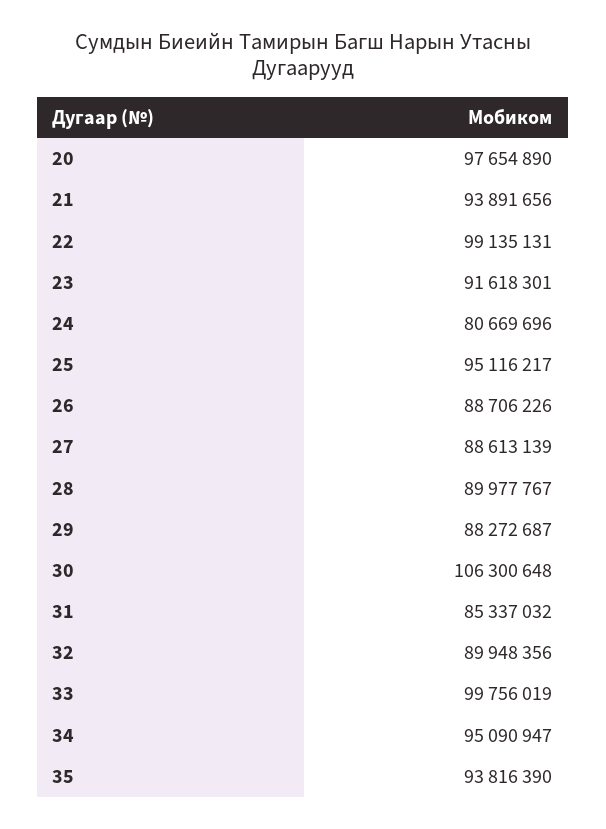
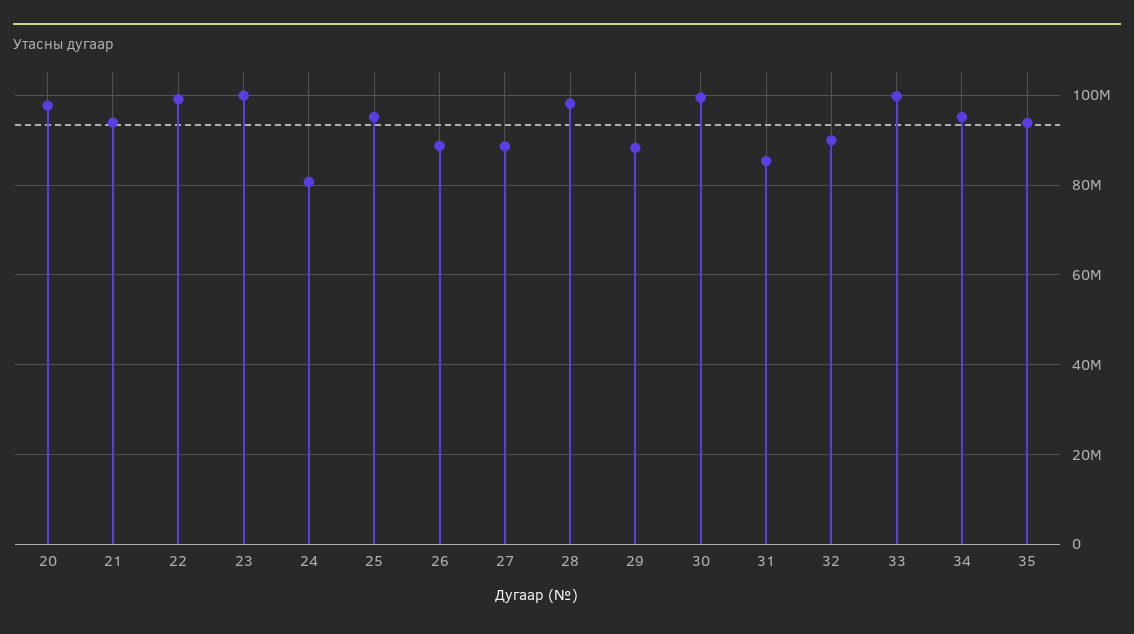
23: 91618301 -> 100000000
28: 89977767 -> 98000000
30: 106300648 -> 100000000

